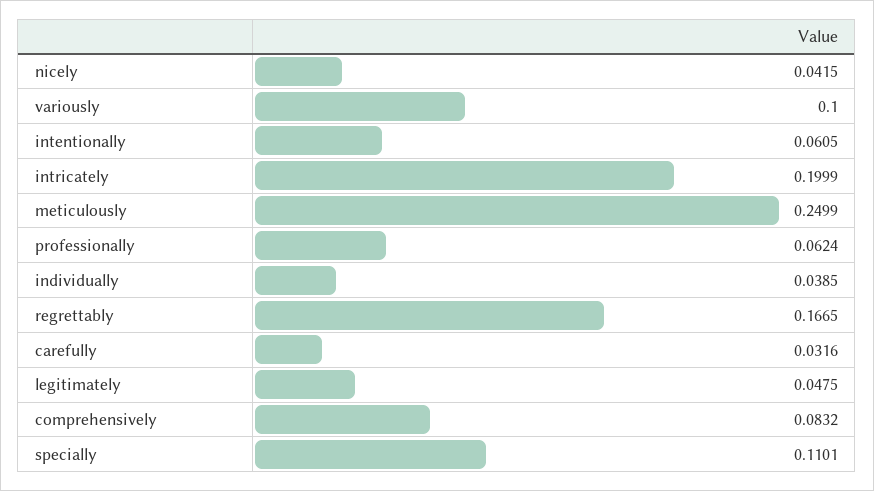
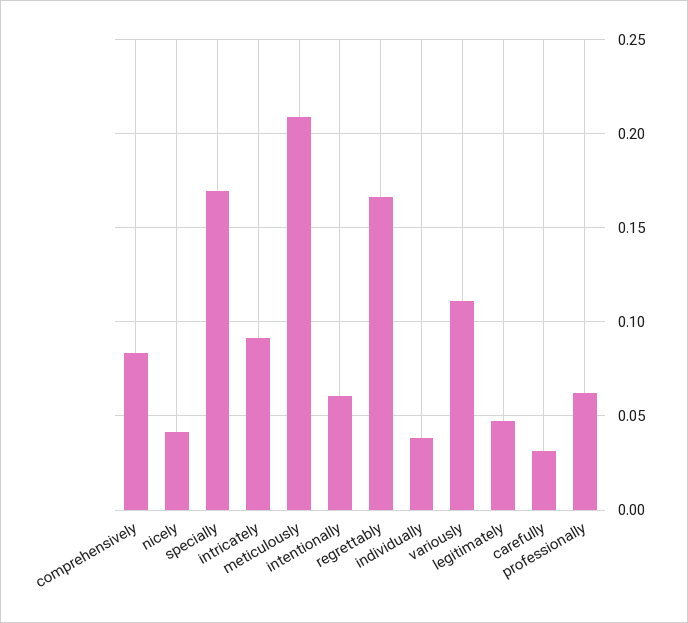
variously: 0.1 -> 0.11
intricately: 0.1999 -> 0.09
meticulously: 0.2499 -> 0.21
specially: 0.1101 -> 0.17

